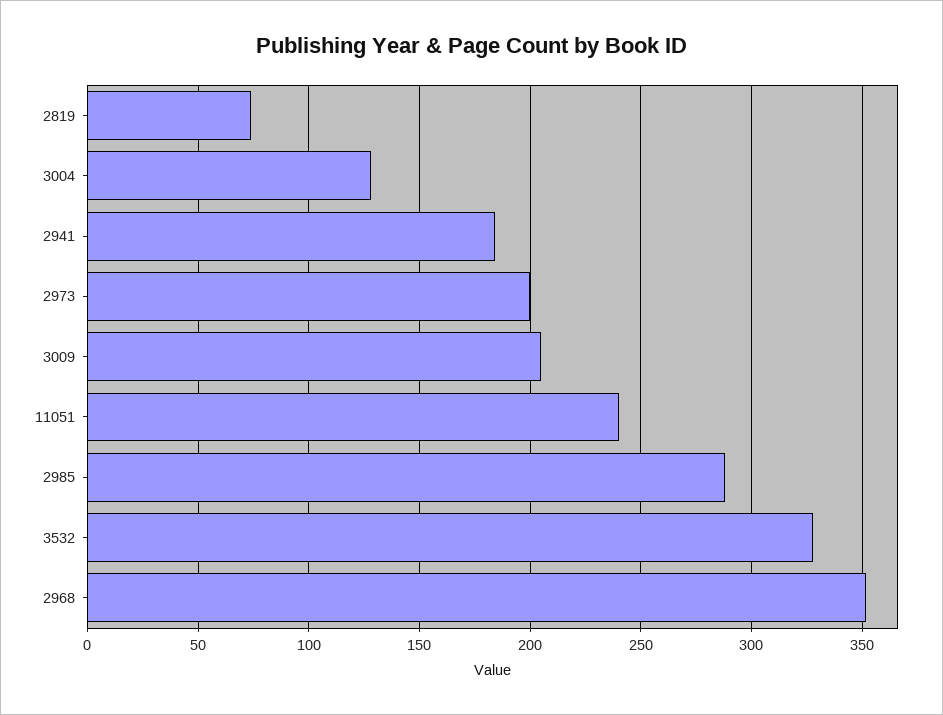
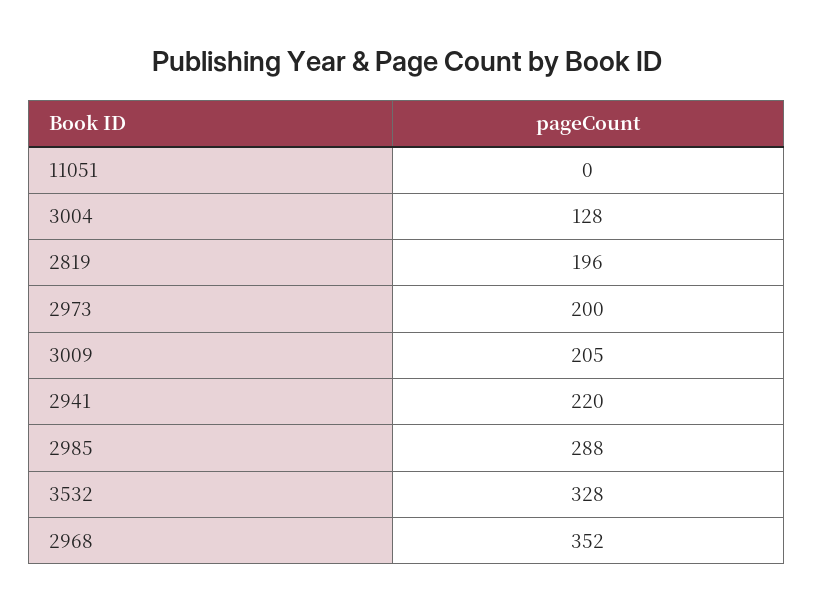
2819: 75 -> 196
2941: 185 -> 220
11051: 240 -> 0

